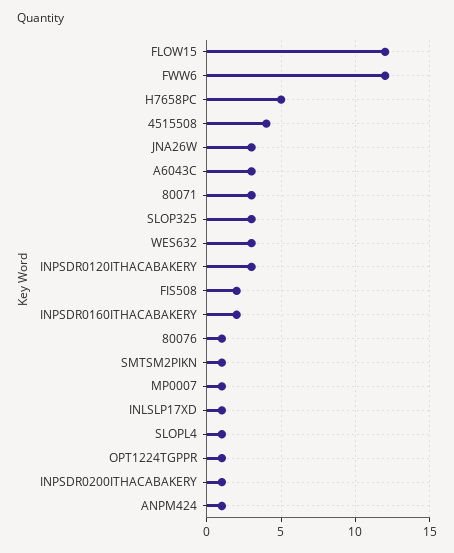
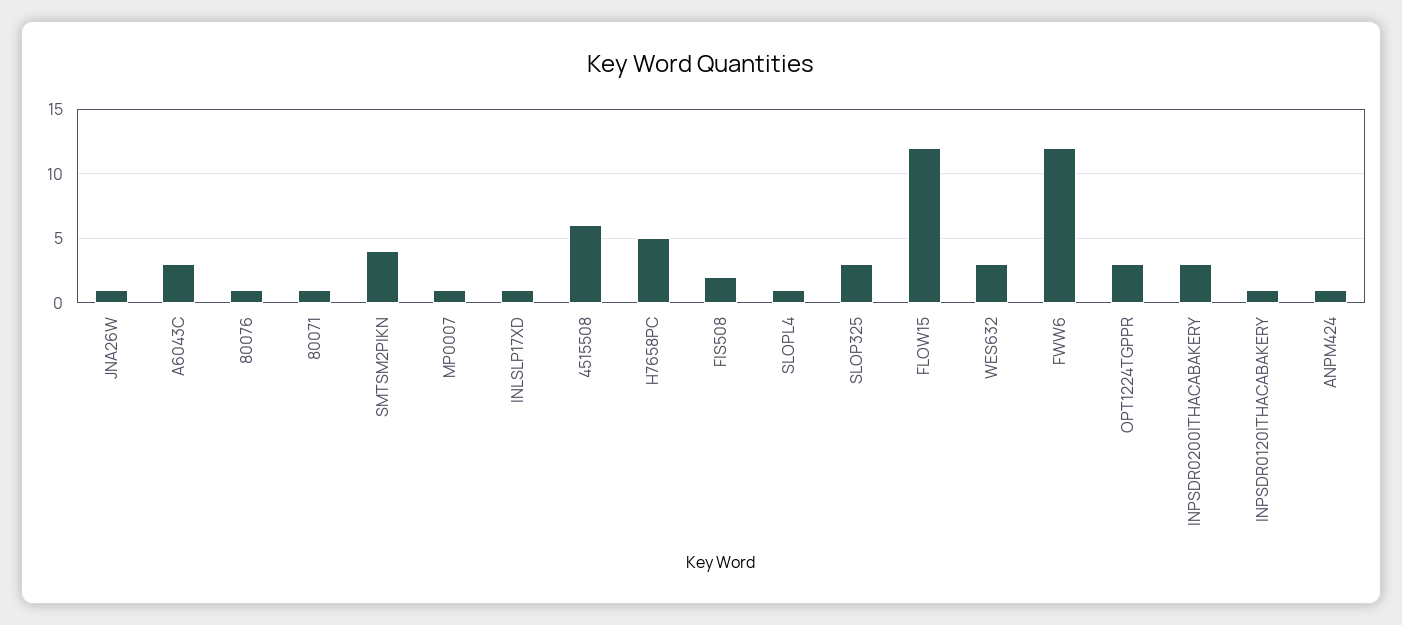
4515508: 4 -> 6
JNA26W: 3 -> 1
80071: 3 -> 1
INPSDR0120ITHACABAKERY: 3 -> 1
INPSDR0160ITHACABAKERY: 2 -> none
SMTSM2PIKN: 1 -> 4
OPT1224TGPPR: 1 -> 3
INPSDR0200ITHACABAKERY: 1 -> 3

